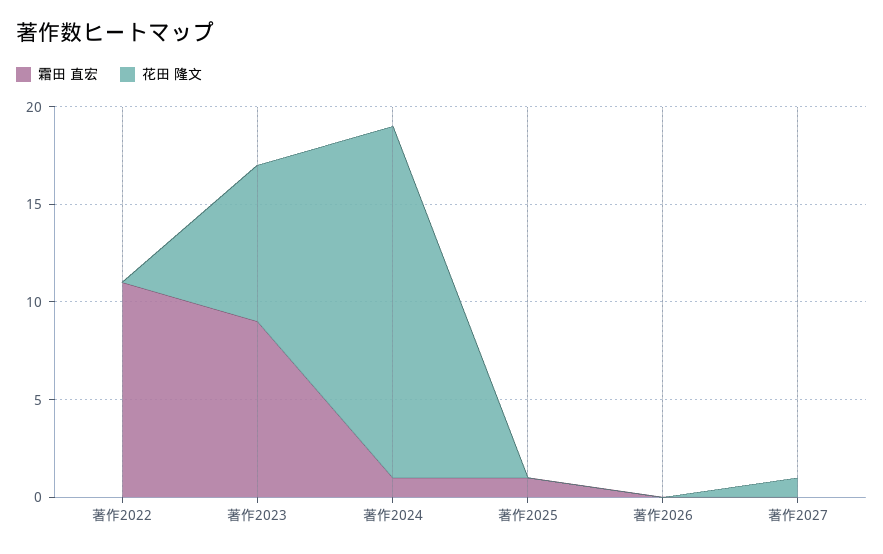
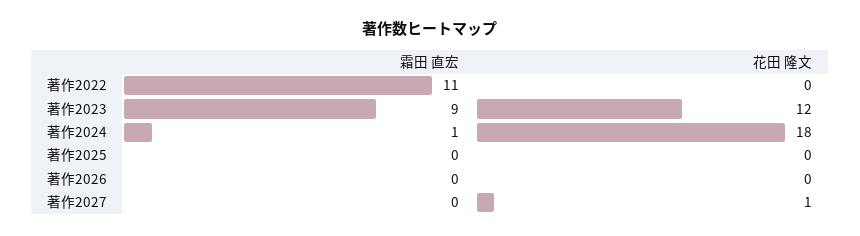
花田 隆文, 著作2023: 8 -> 12
霜田 直宏, 著作2025: 1 -> 0

